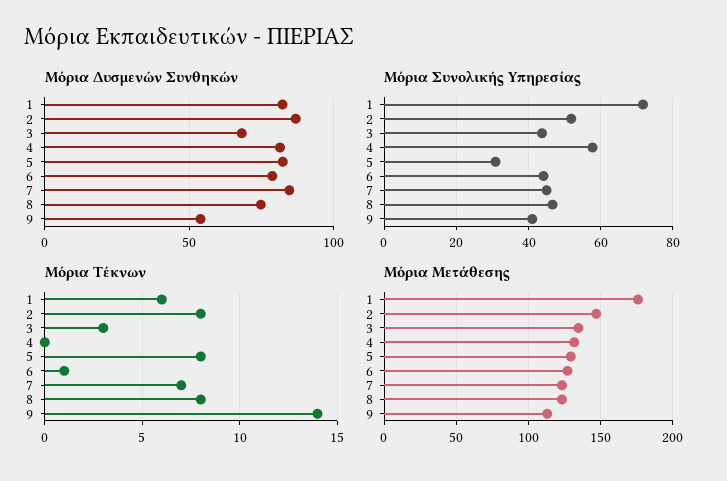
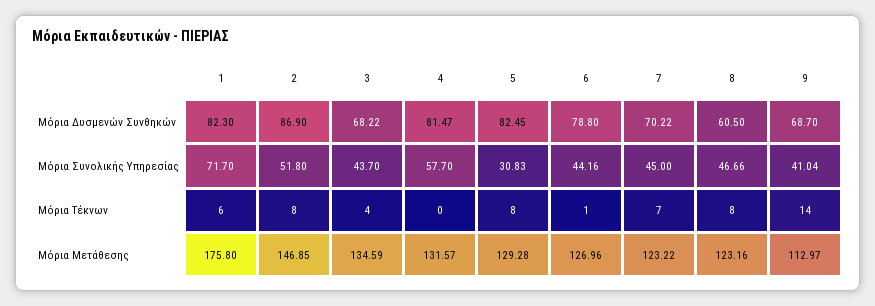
Μόρια Δυσμενών Συνθηκών, 7: 85 -> 70.22
Μόρια Δυσμενών Συνθηκών, 8: 75 -> 60.5
Μόρια Δυσμενών Συνθηκών, 9: 55 -> 68.7
Μόρια Τέκνων, 3: 3 -> 4

